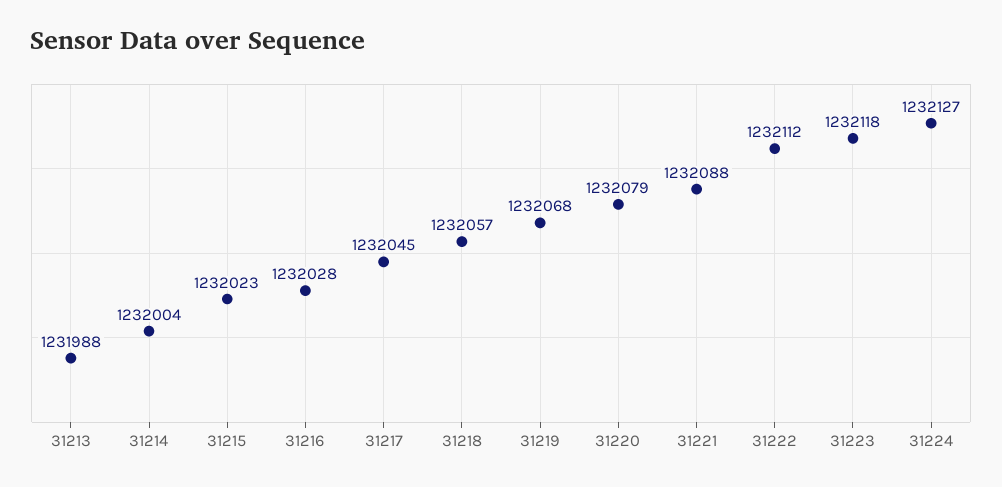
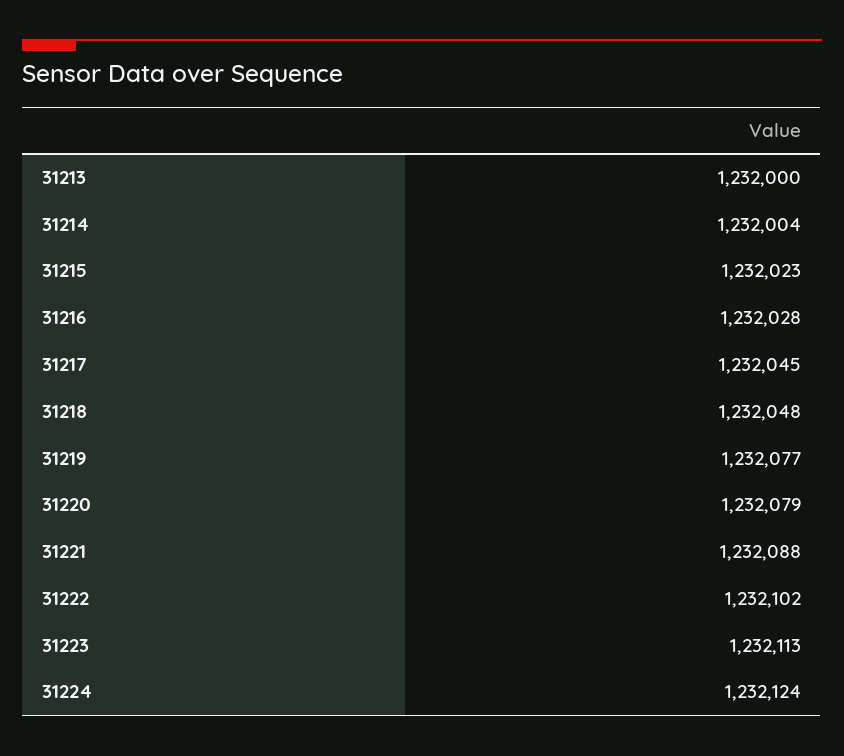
31213: 1231988 -> 1232000
31218: 1232057 -> 1232048
31219: 1232068 -> 1232077
31222: 1232112 -> 1232102
31223: 1232118 -> 1232113
31224: 1232127 -> 1232124

